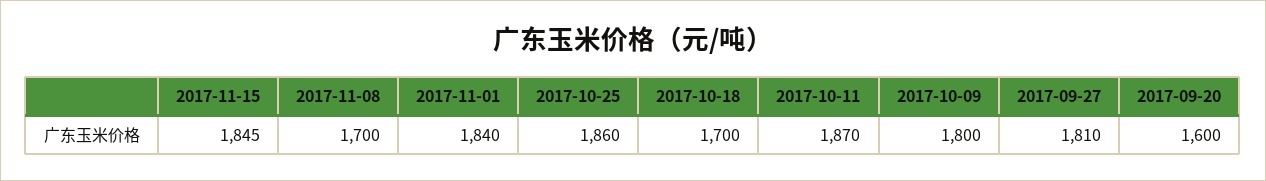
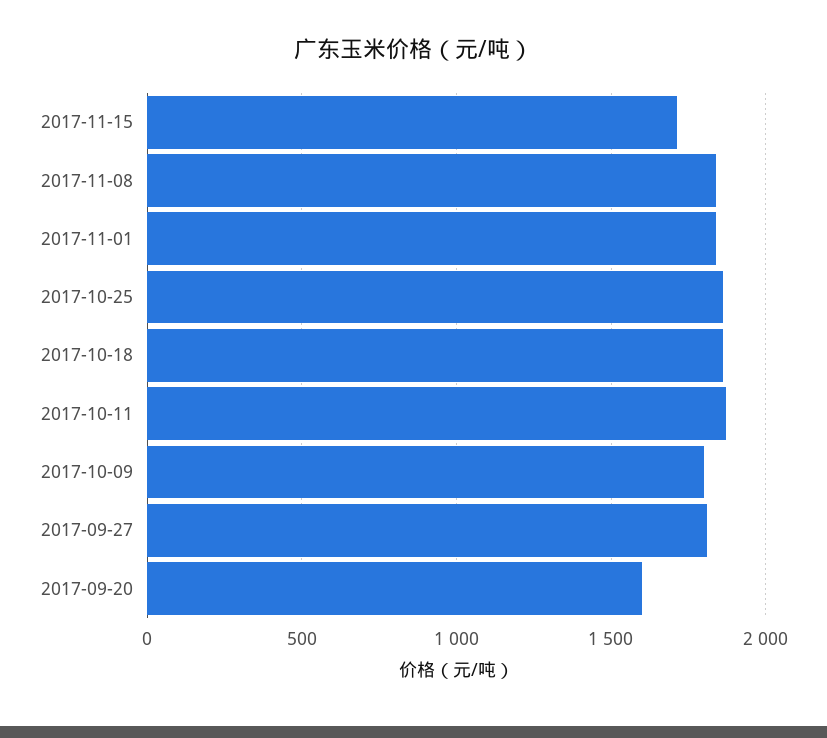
2017-11-15: 1845 -> 1700
2017-11-08: 1700 -> 1850
2017-10-18: 1700 -> 1850

